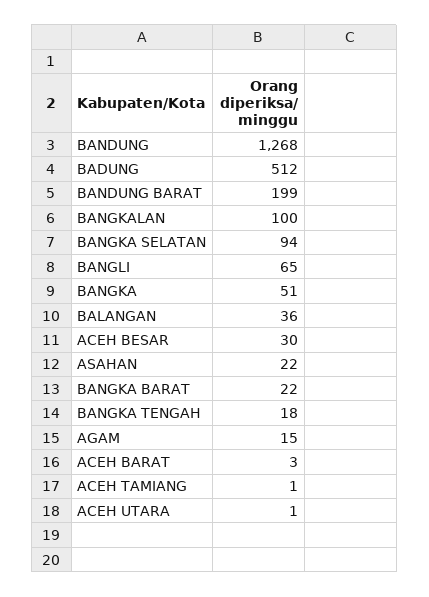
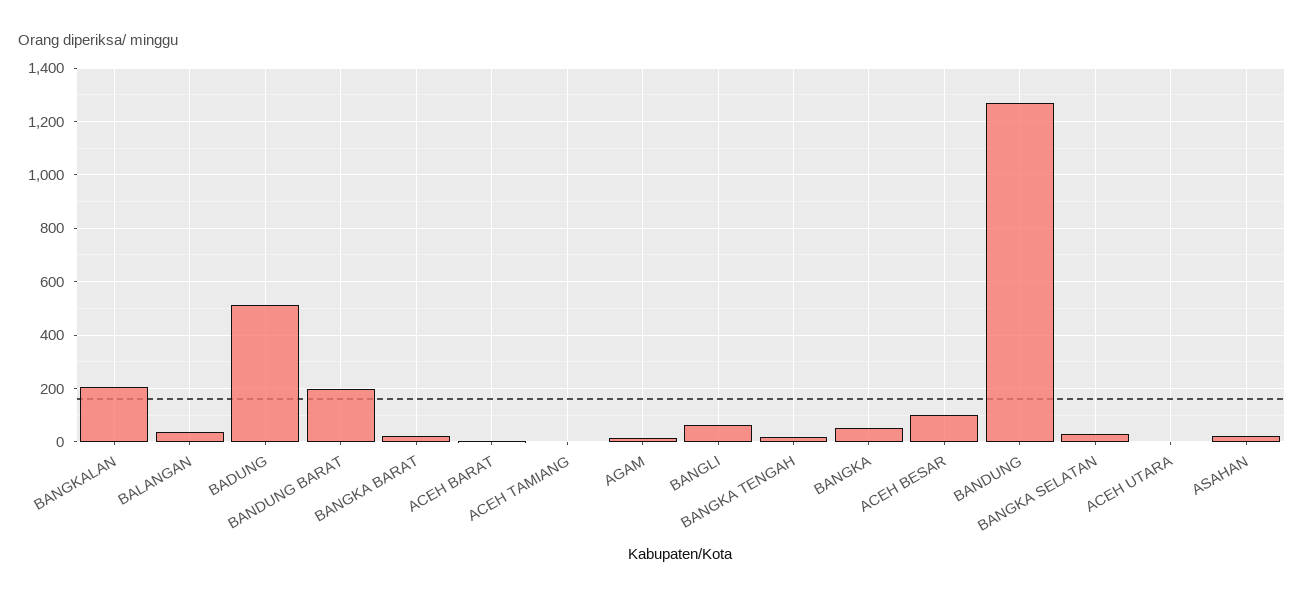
BANGKALAN: 100 -> 200
BANGKA SELATAN: 94 -> 25
ACEH BESAR: 30 -> 100

